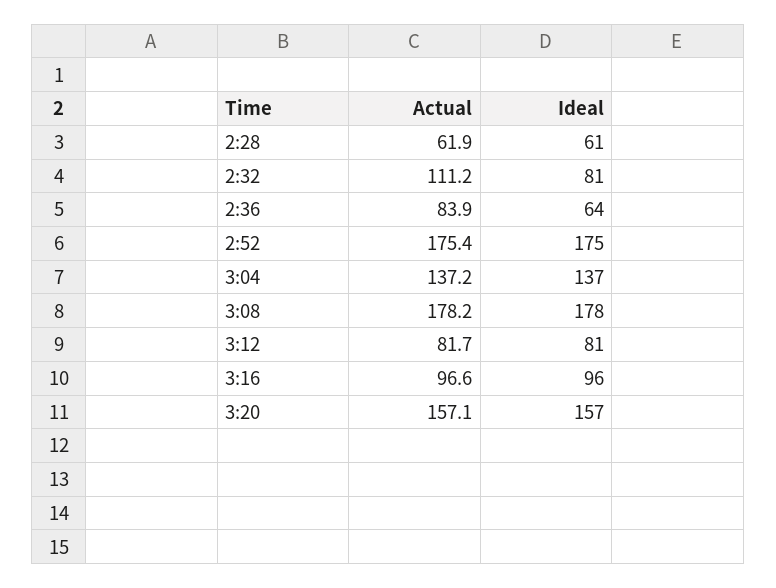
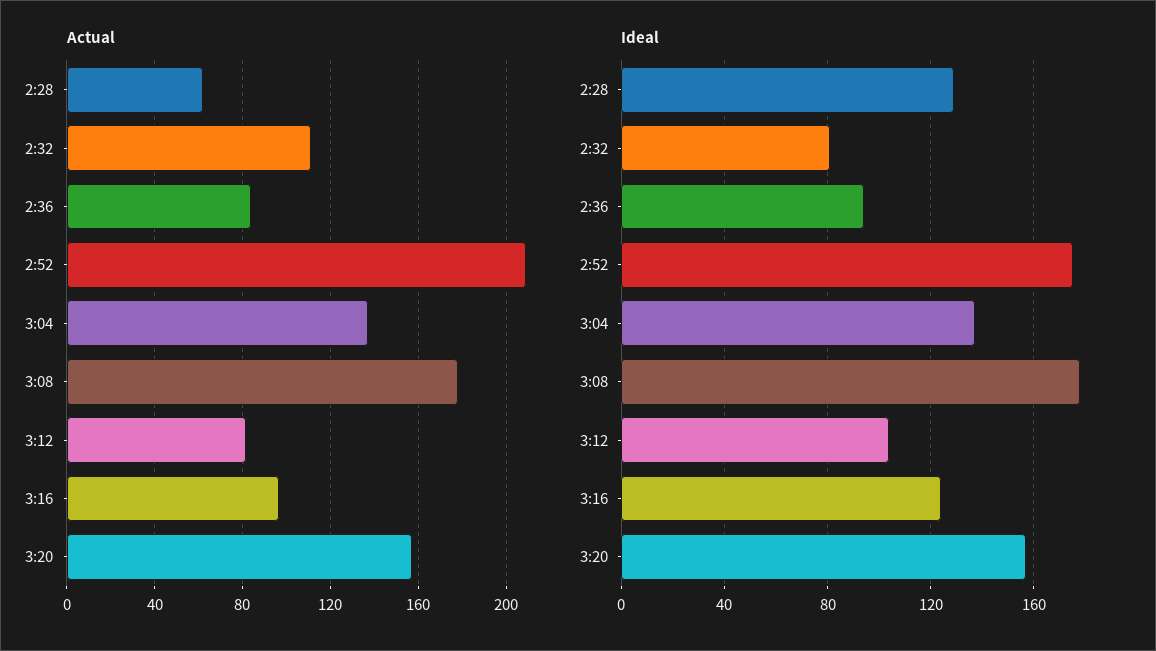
Ideal, 2:28: 61 -> 130
Ideal, 2:36: 64 -> 95
Actual, 2:52: 175.4 -> 210
Ideal, 3:12: 81 -> 105
Ideal, 3:16: 96 -> 125

